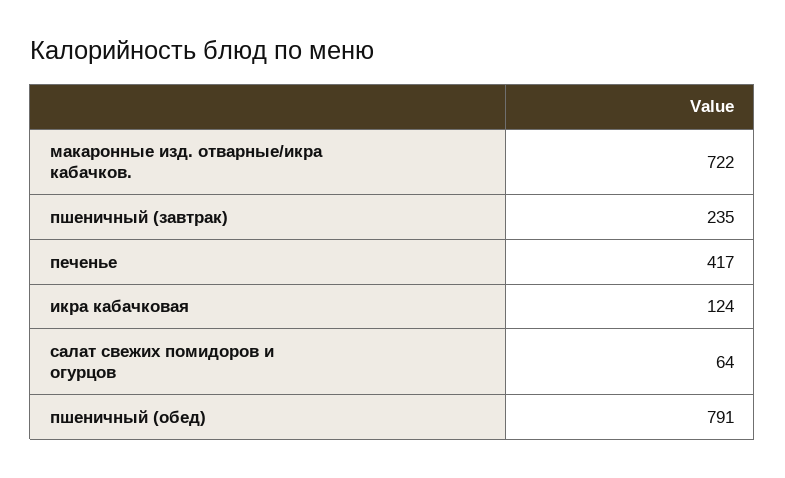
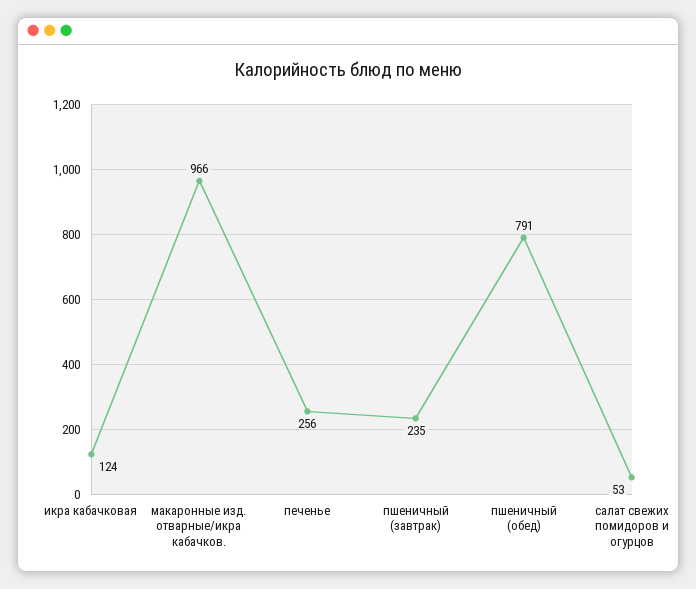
макаронные изд. отварные/икра кабачков.: 722 -> 966
печенье: 417 -> 256
салат свежих помидоров и огурцов: 64 -> 53

